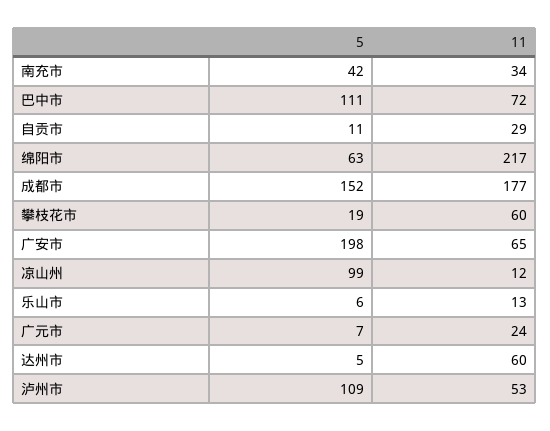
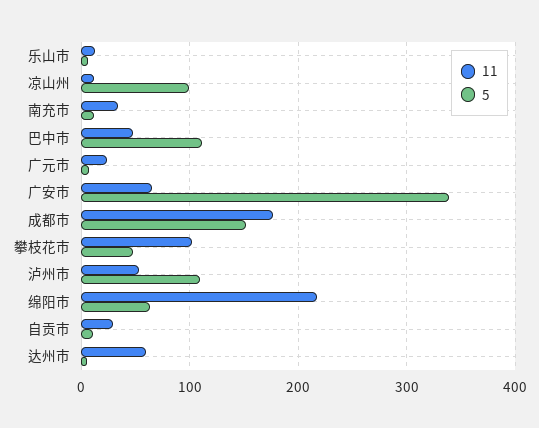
5, 南充市: 42 -> 10
11, 巴中市: 72 -> 50
5, 攀枝花市: 19 -> 50
11, 攀枝花市: 60 -> 100
5, 广安市: 198 -> 340

